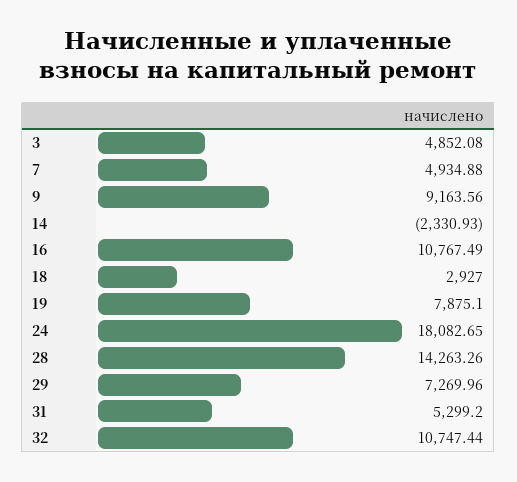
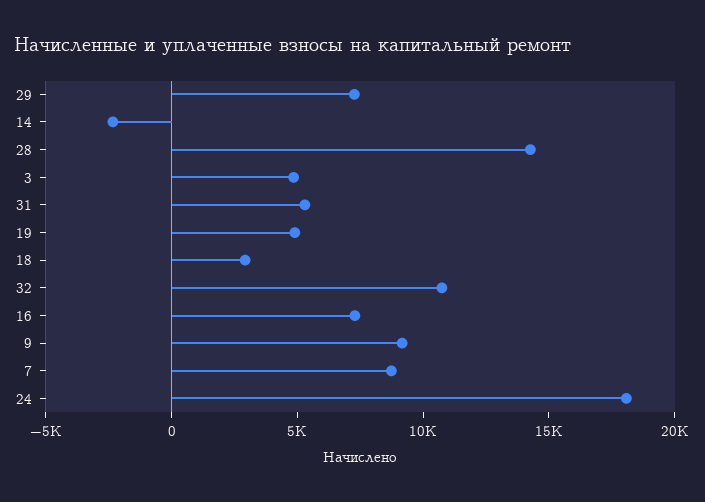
7: 4934.88 -> 9000
16: 10767.49 -> 7000
19: 7875.1 -> 5000

